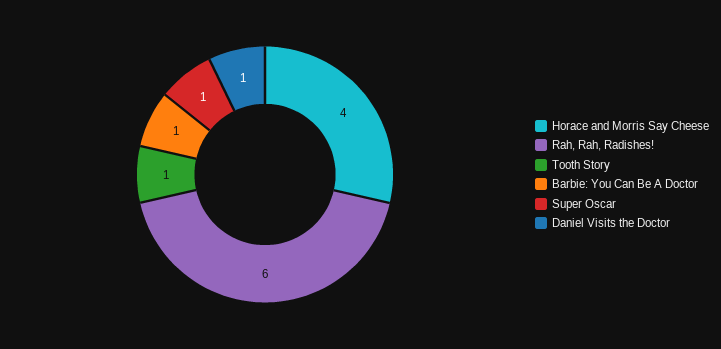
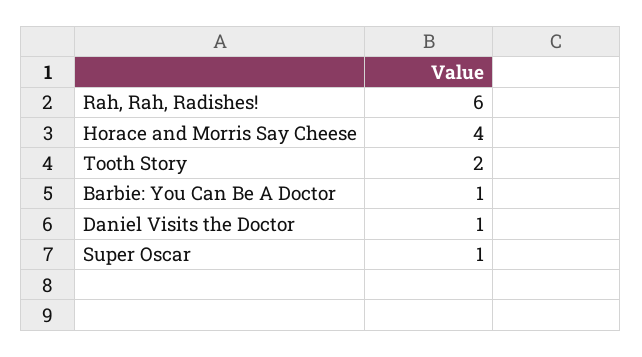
Tooth Story: 1 -> 2

